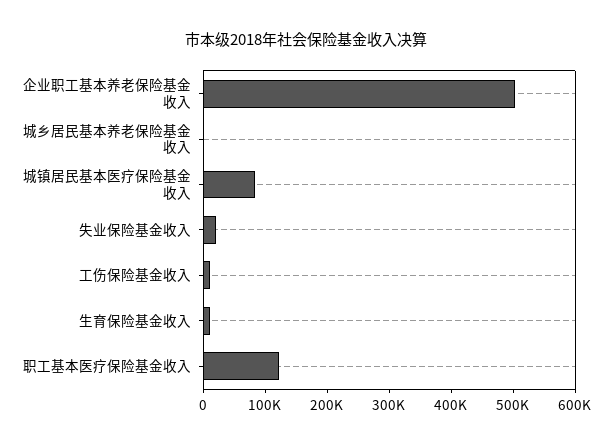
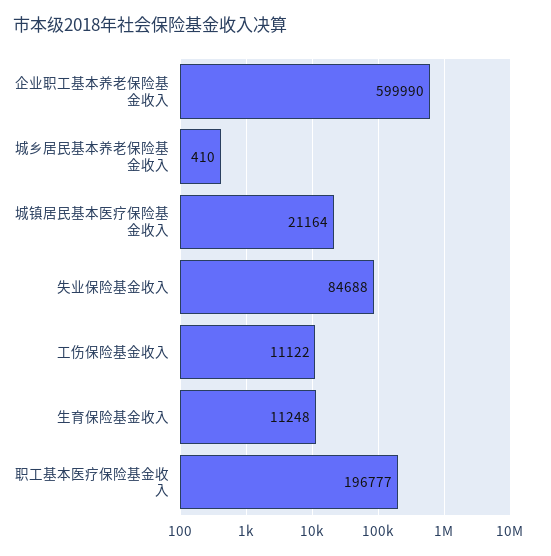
企业职工基本养老保险基金收入: 500000 -> 599990
城镇居民基本医疗保险基金收入: 80000 -> 21164
失业保险基金收入: 20000 -> 84688
职工基本医疗保险基金收入: 120000 -> 196777

